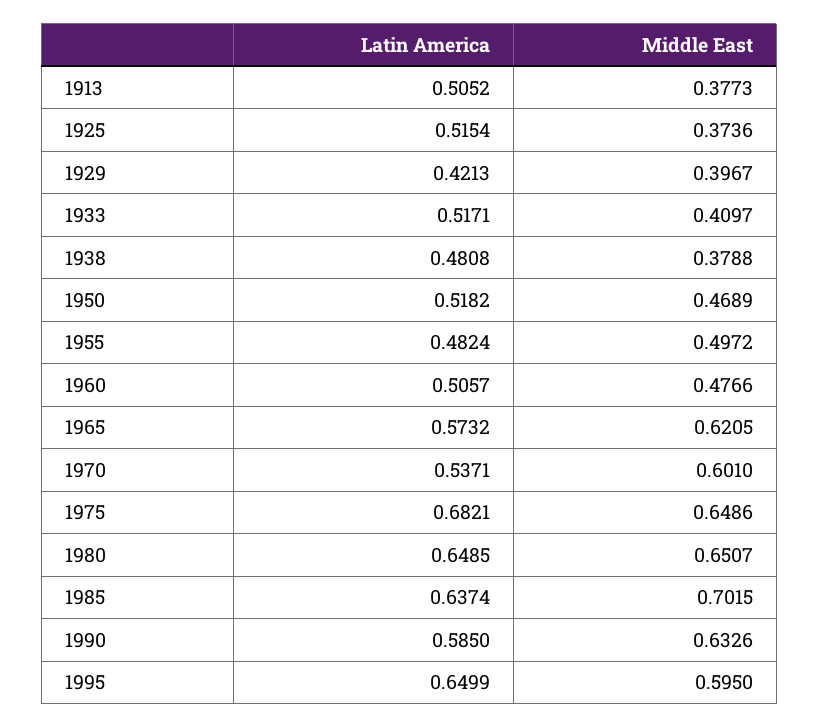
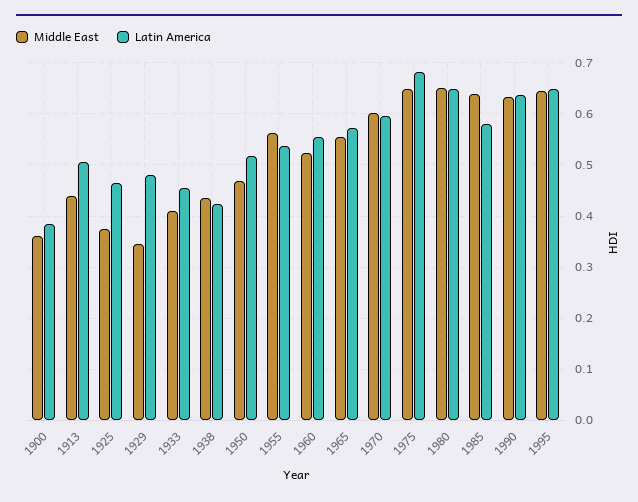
Middle East, 1913: 0.3773 -> 0.44
Latin America, 1925: 0.5154 -> 0.46
Latin America, 1929: 0.4213 -> 0.48
Middle East, 1929: 0.3967 -> 0.34
Latin America, 1933: 0.5171 -> 0.46
Latin America, 1938: 0.4808 -> 0.42
Middle East, 1938: 0.3788 -> 0.44
Latin America, 1955: 0.4824 -> 0.54
Middle East, 1955: 0.4972 -> 0.56
Latin America, 1960: 0.5057 -> 0.56
Middle East, 1960: 0.4766 -> 0.52
Middle East, 1965: 0.6205 -> 0.56
Latin America, 1970: 0.5371 -> 0.6
Latin America, 1985: 0.6374 -> 0.58
Middle East, 1985: 0.7015 -> 0.64
Latin America, 1990: 0.585 -> 0.64
Middle East, 1995: 0.595 -> 0.64
Middle East, 1900: none -> 0.36
Latin America, 1900: none -> 0.38

